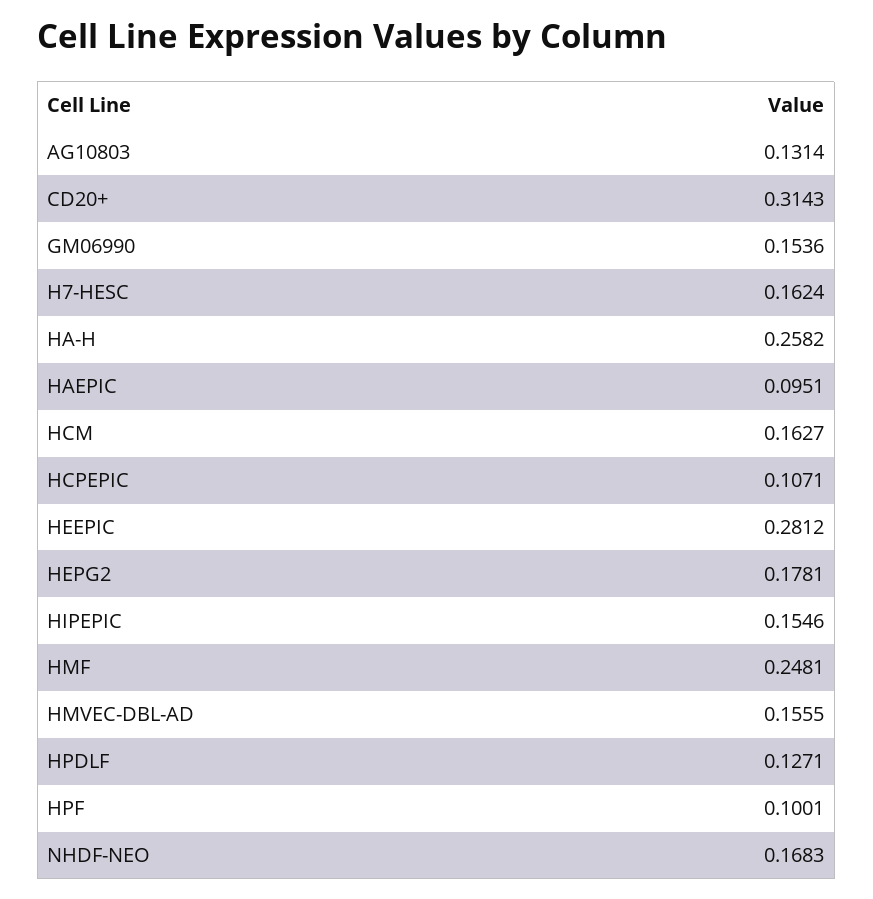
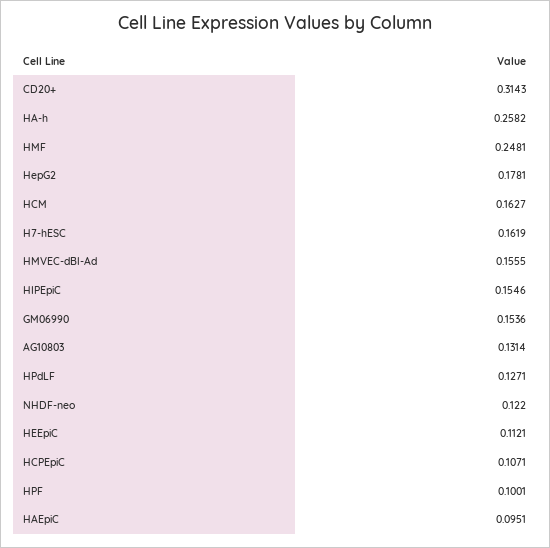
H7-HESC: 0.1624 -> 0.1619
HEEPIC: 0.2812 -> 0.1121
NHDF-NEO: 0.1683 -> 0.122

